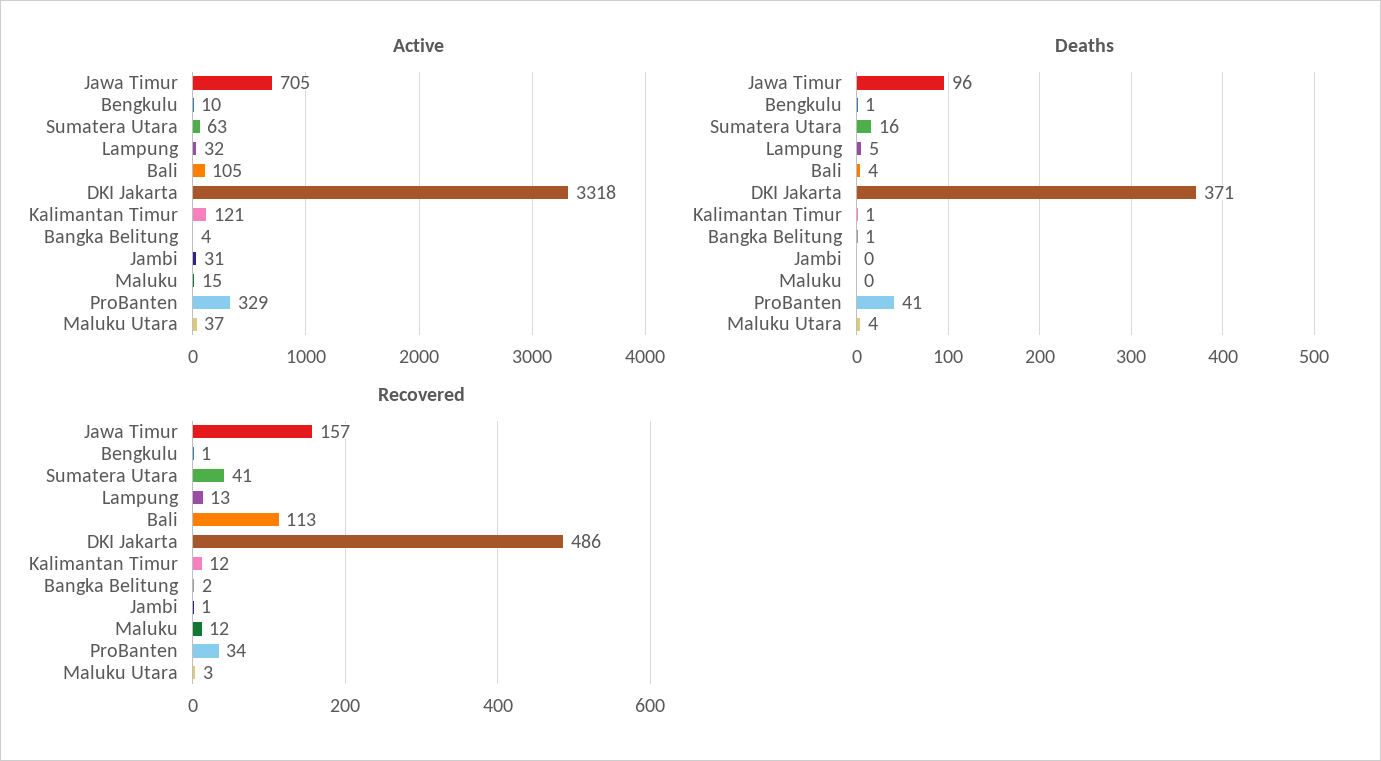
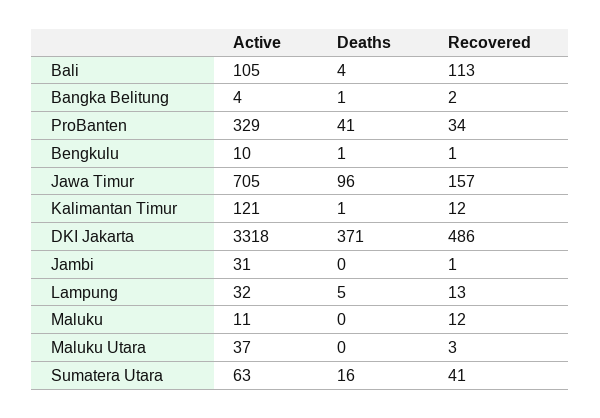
Active, Maluku: 15 -> 11
Deaths, Maluku Utara: 4 -> 0

